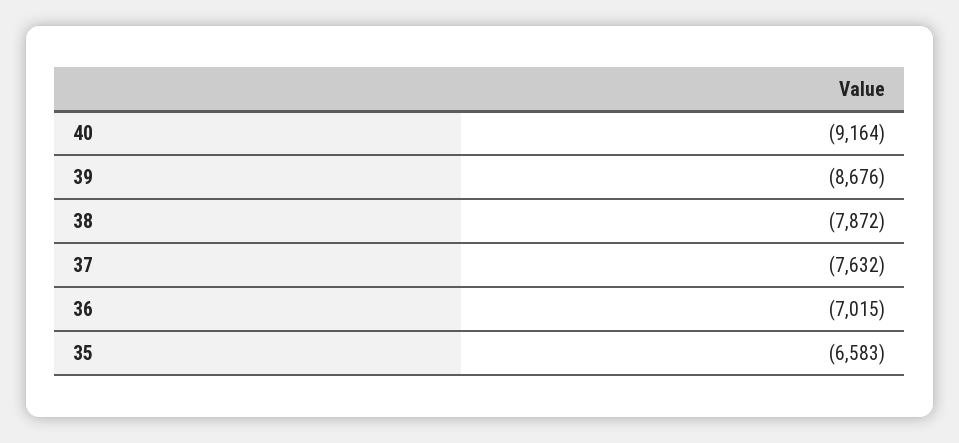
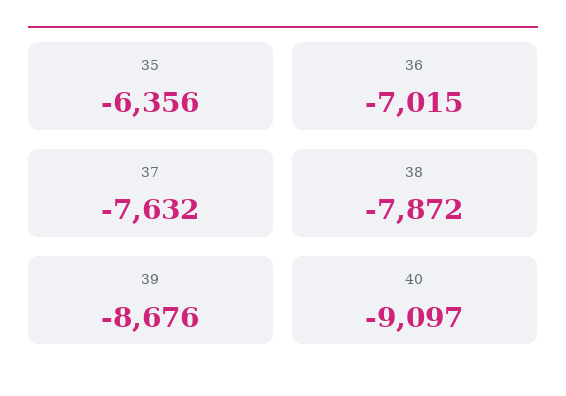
40: -9164 -> -9097
35: -6583 -> -6356

